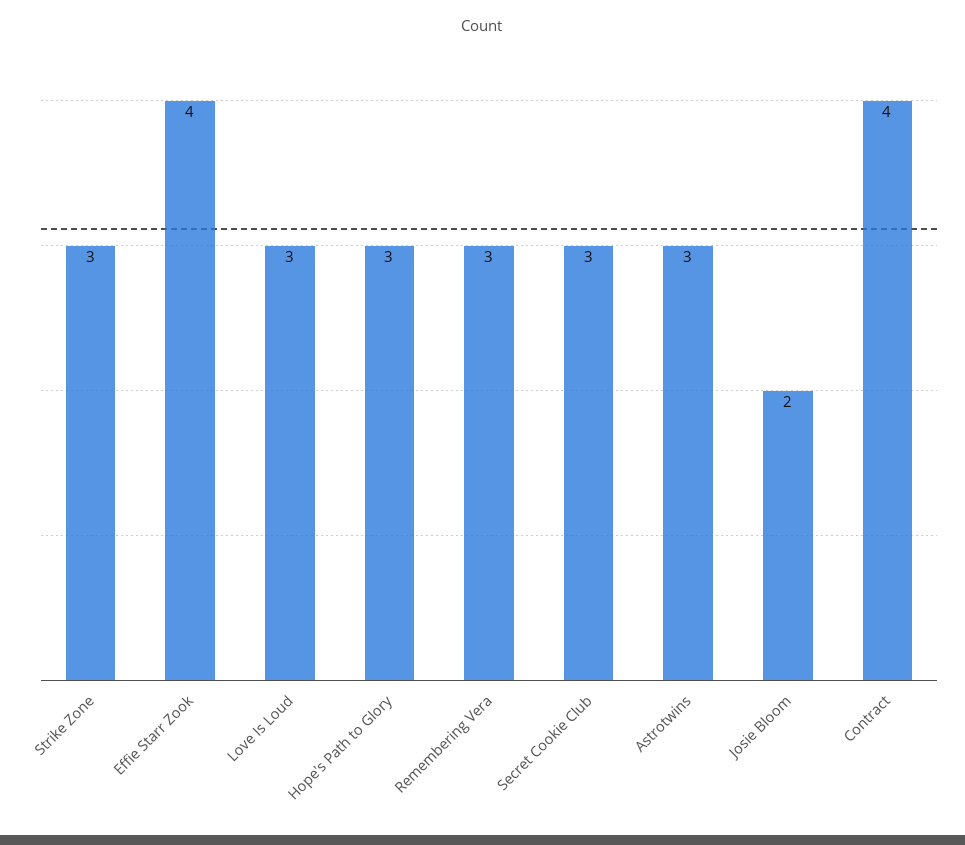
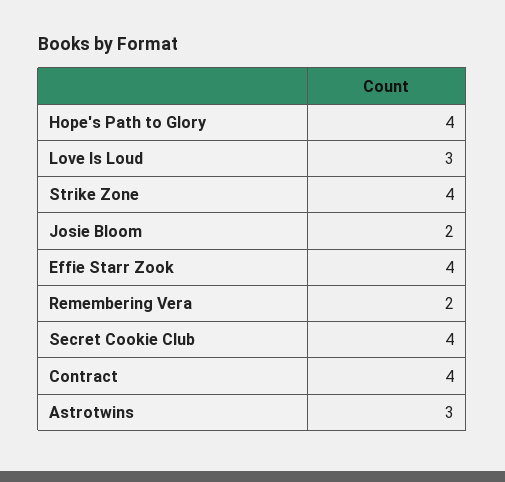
Strike Zone: 3 -> 4
Hope's Path to Glory: 3 -> 4
Remembering Vera: 3 -> 2
Secret Cookie Club: 3 -> 4

